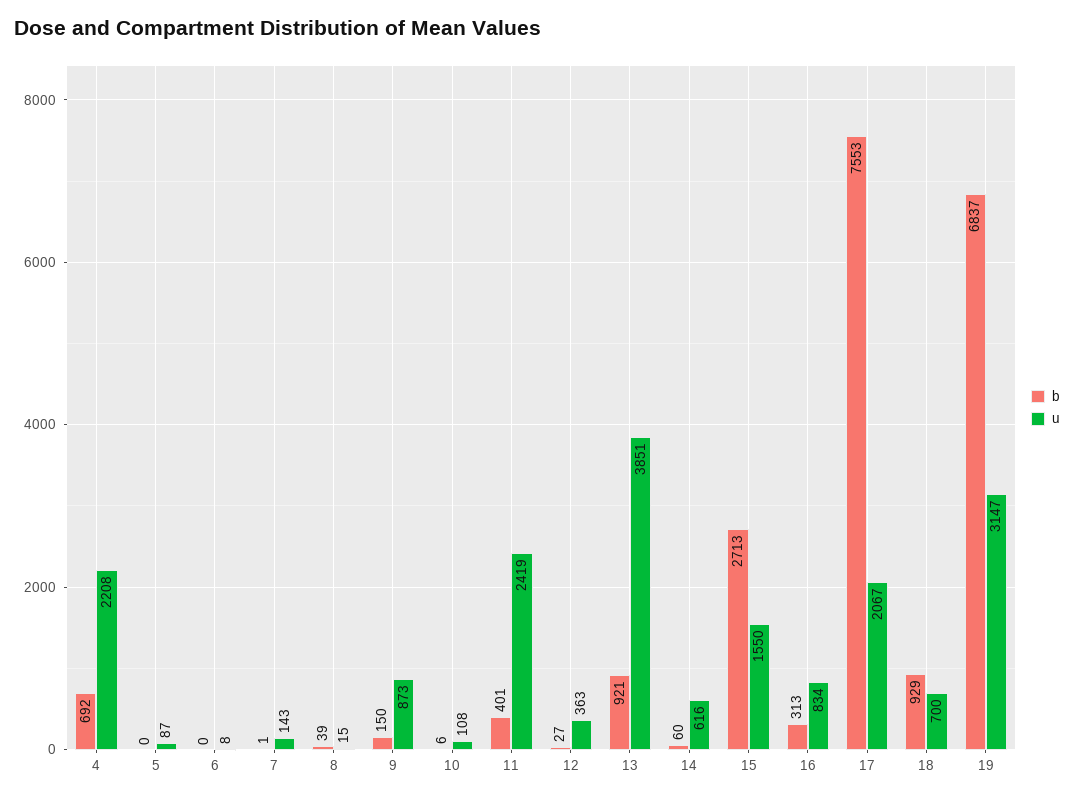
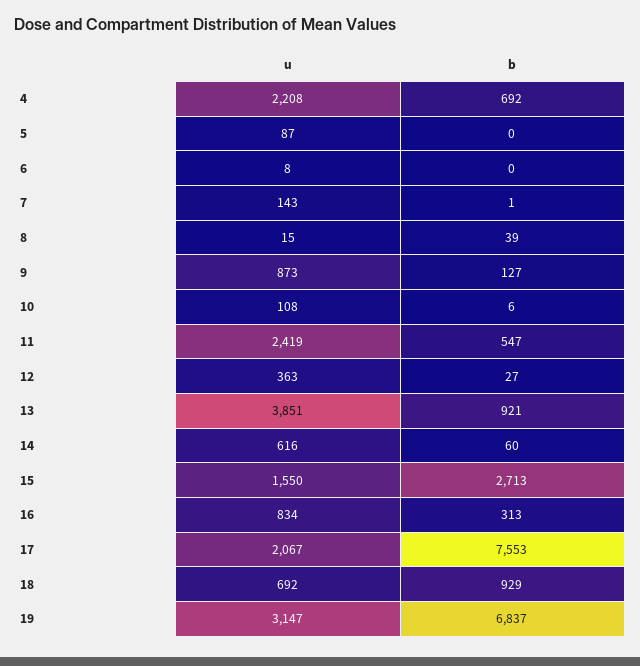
b, 9: 150 -> 127
b, 11: 401 -> 547
u, 18: 700 -> 692

